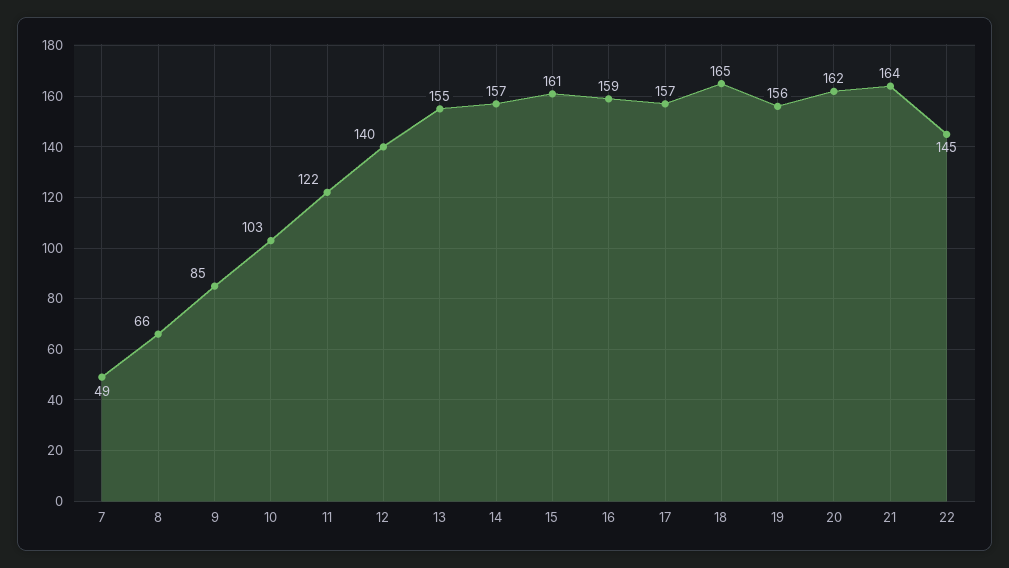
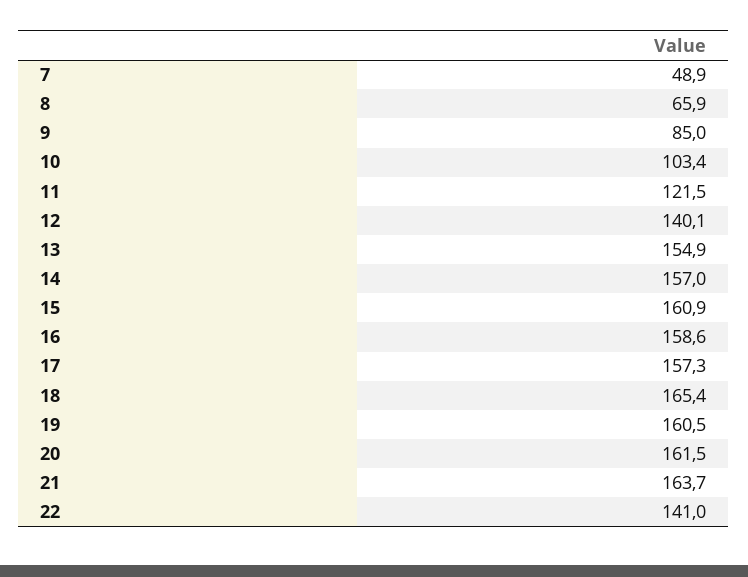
19: 156 -> 160.5
22: 145 -> 141

